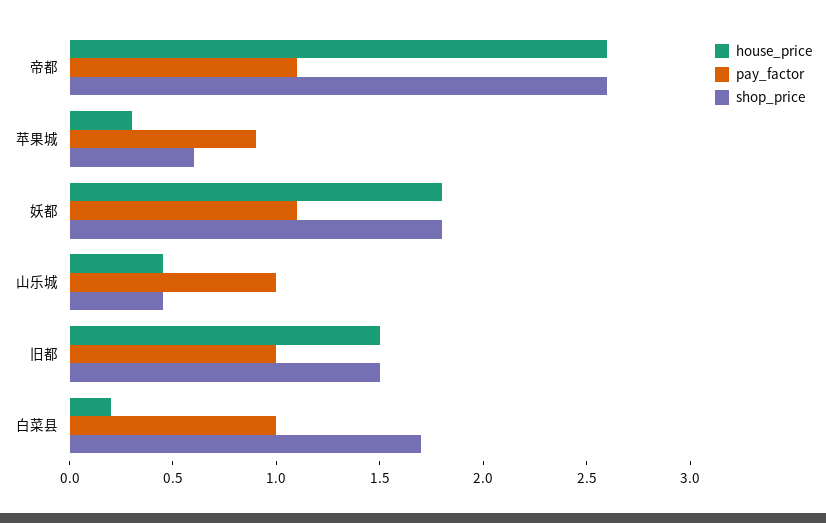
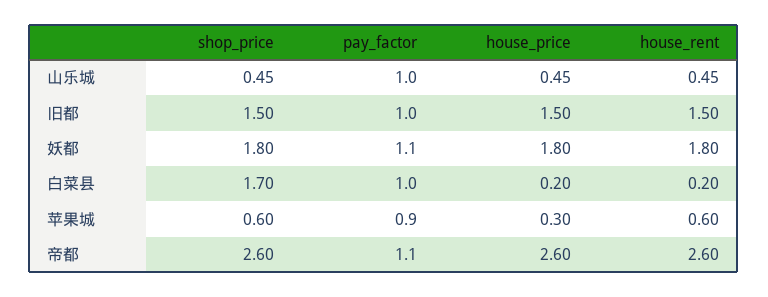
house_rent, 山乐城: none -> 0.45
house_rent, 旧都: none -> 1.5
house_rent, 妖都: none -> 1.8
house_rent, 白菜县: none -> 0.2
house_rent, 苹果城: none -> 0.6
house_rent, 帝都: none -> 2.6

